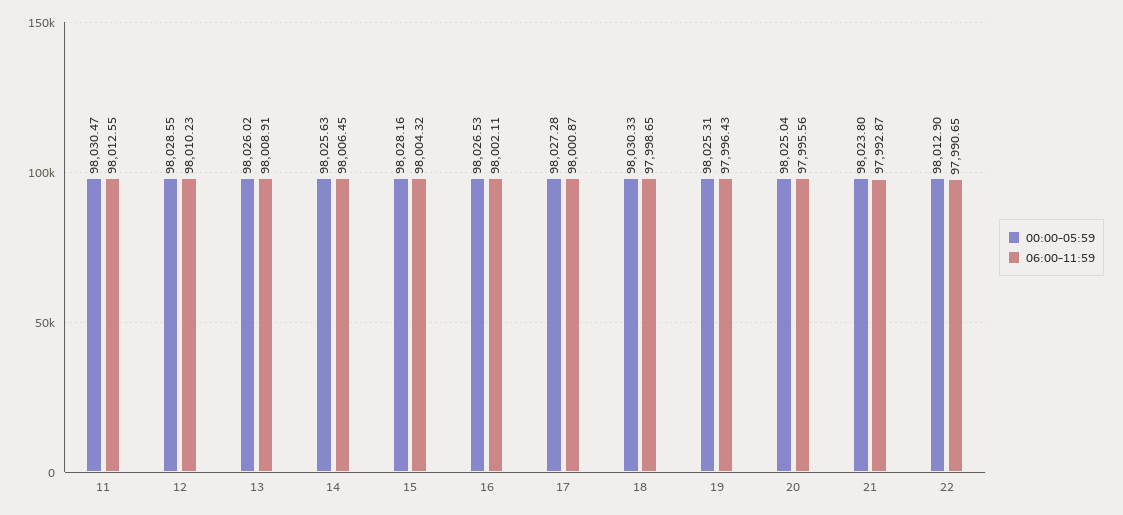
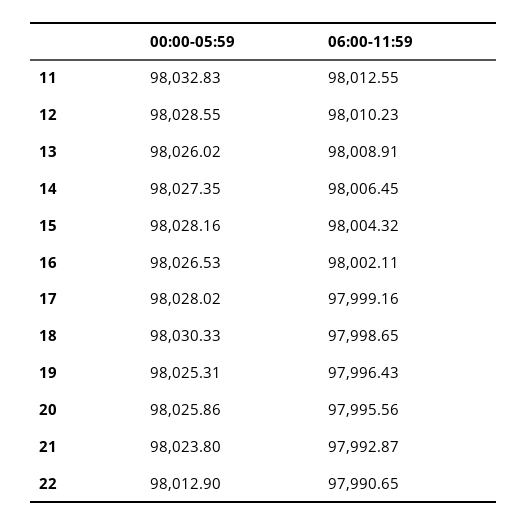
00:00-05:59, 11: 98030.47 -> 98032.83
00:00-05:59, 14: 98025.63 -> 98027.35
00:00-05:59, 17: 98027.28 -> 98028.02
06:00-11:59, 17: 98000.87 -> 97999.16
00:00-05:59, 20: 98025.04 -> 98025.86

